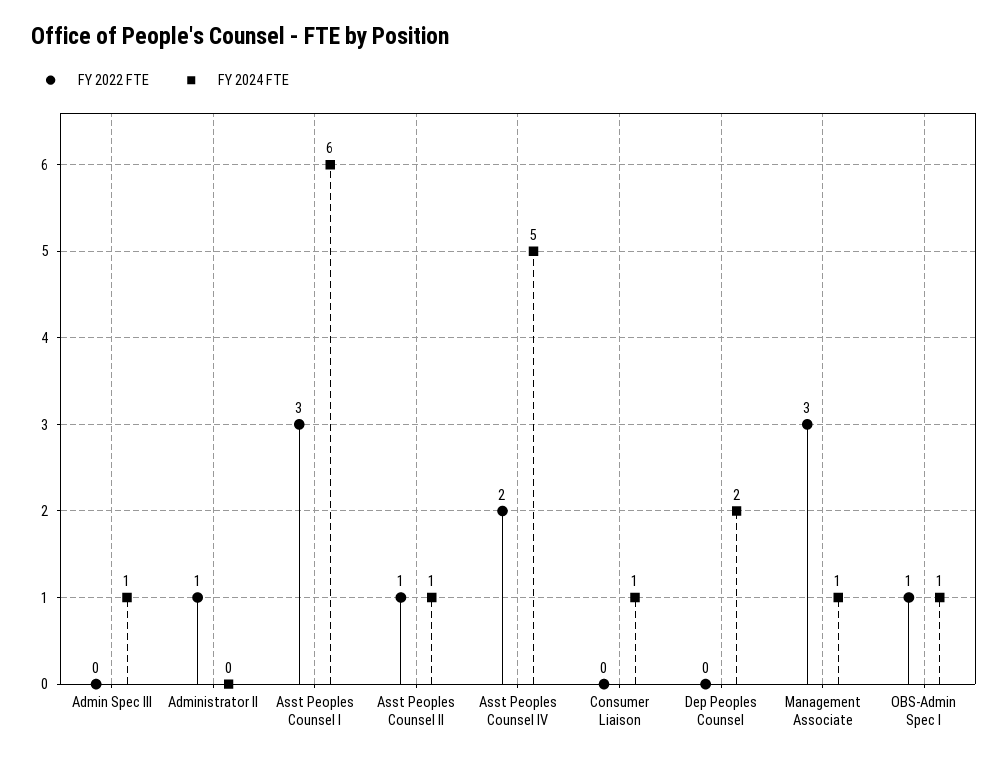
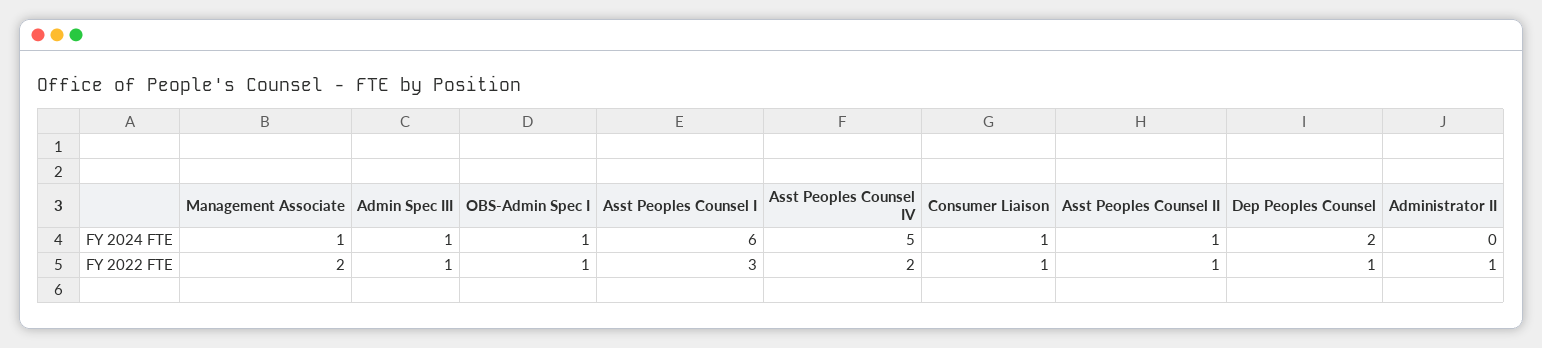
FY 2022 FTE, Admin Spec III: 0 -> 1
FY 2022 FTE, Consumer Liaison: 0 -> 1
FY 2022 FTE, Dep Peoples Counsel: 0 -> 1
FY 2022 FTE, Management Associate: 3 -> 2

